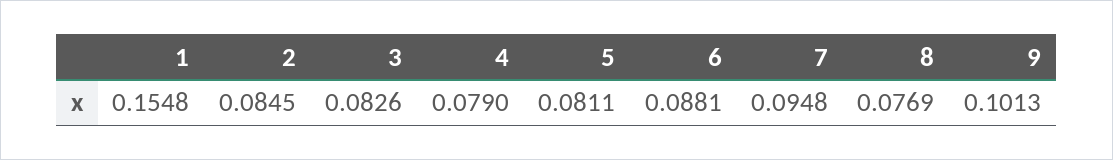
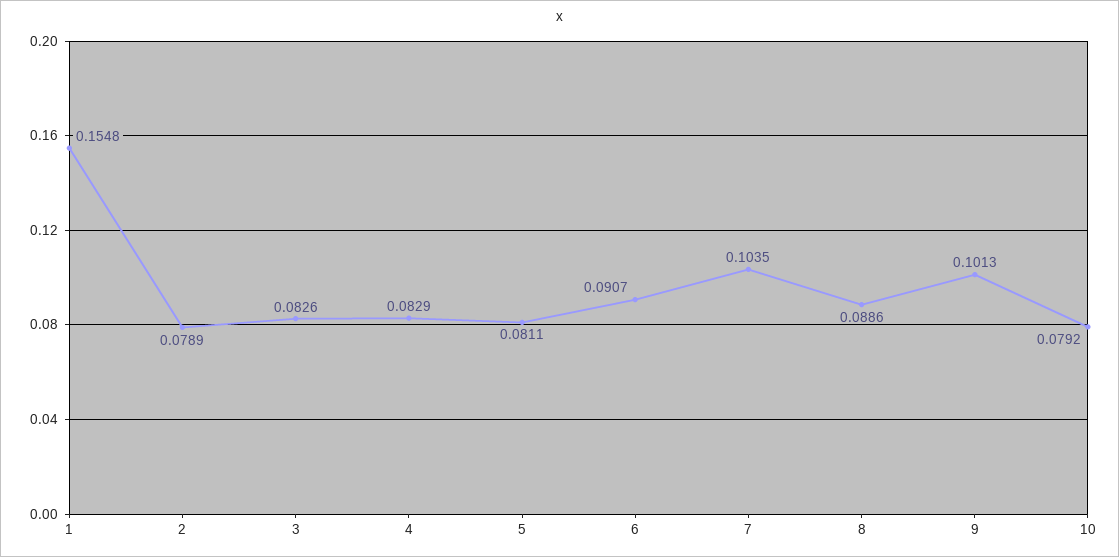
2: 0.0845 -> 0.0789
4: 0.079 -> 0.0829
6: 0.0881 -> 0.0907
7: 0.0948 -> 0.1035
8: 0.0769 -> 0.0886
10: none -> 0.0792

